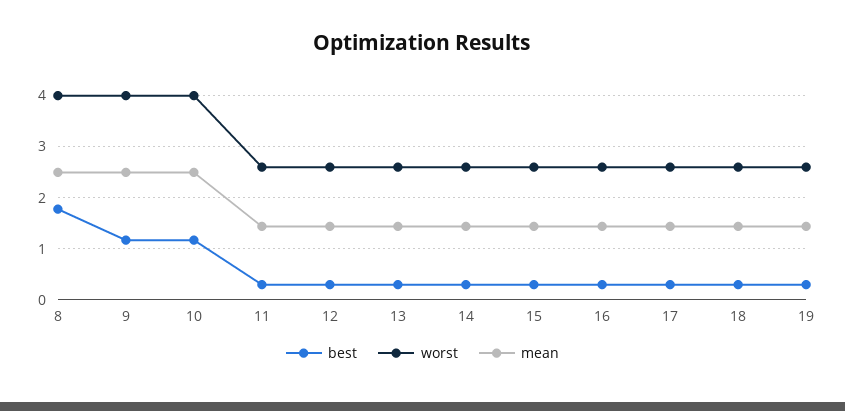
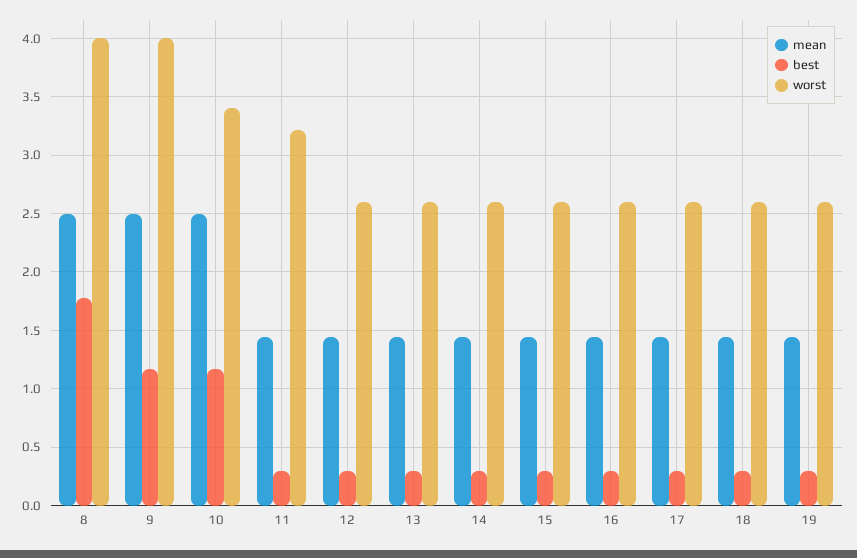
worst, 10: 4 -> 3.4
worst, 11: 2.6 -> 3.2

